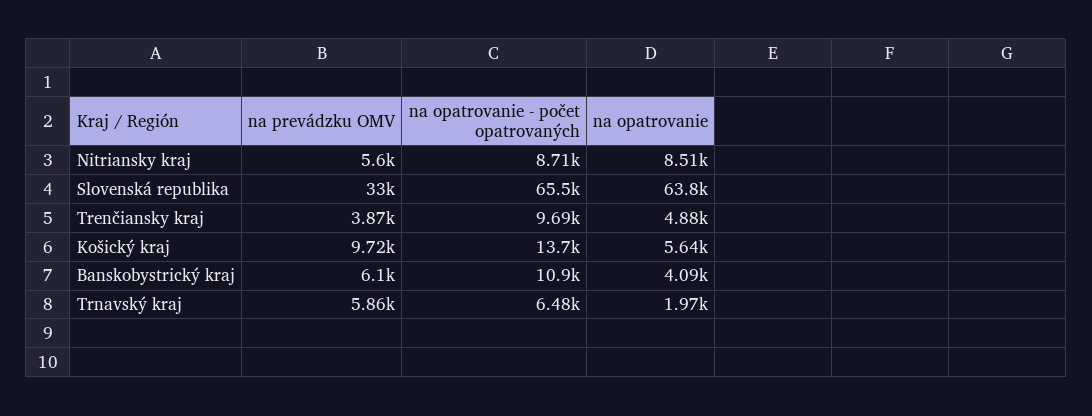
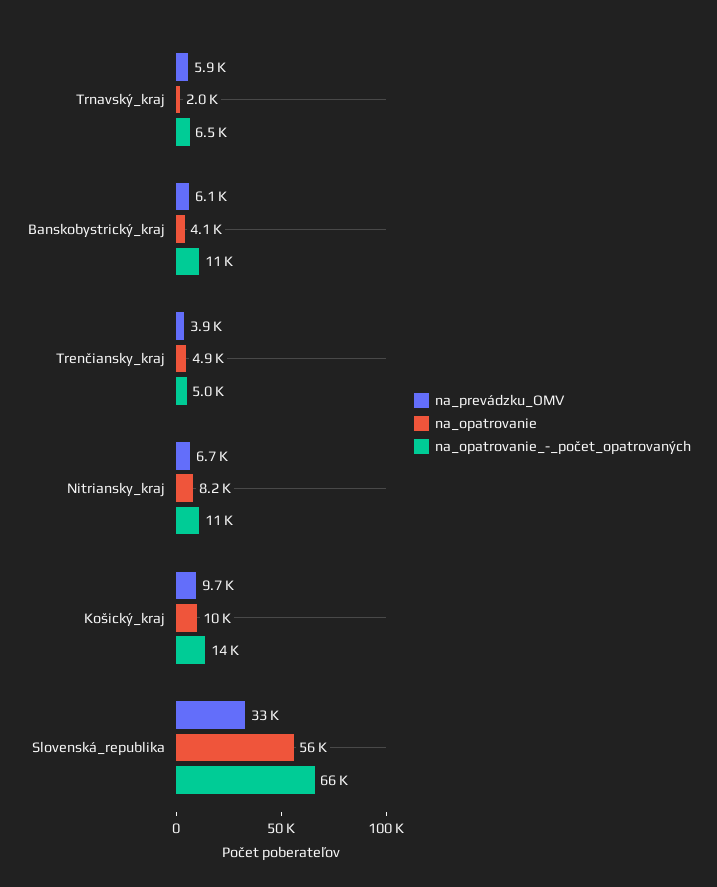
na prevádzku OMV, Nitriansky kraj: 5600 -> 6700
na opatrovanie - počet opatrovaných, Nitriansky kraj: 8710 -> 11000
na opatrovanie, Nitriansky kraj: 8510 -> 8200
na opatrovanie, Slovenská republika: 63800 -> 56000
na opatrovanie - počet opatrovaných, Trenčiansky kraj: 9690 -> 5000
na opatrovanie, Košický kraj: 5640 -> 10000

